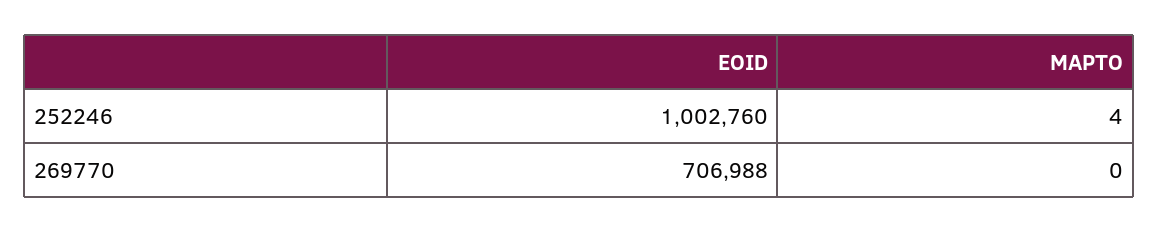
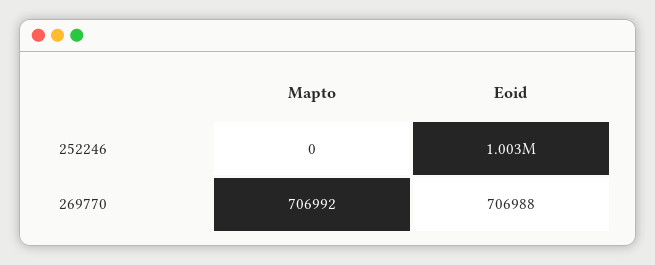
MAPTO, 252246: 4 -> 0
MAPTO, 269770: 0 -> 706992

